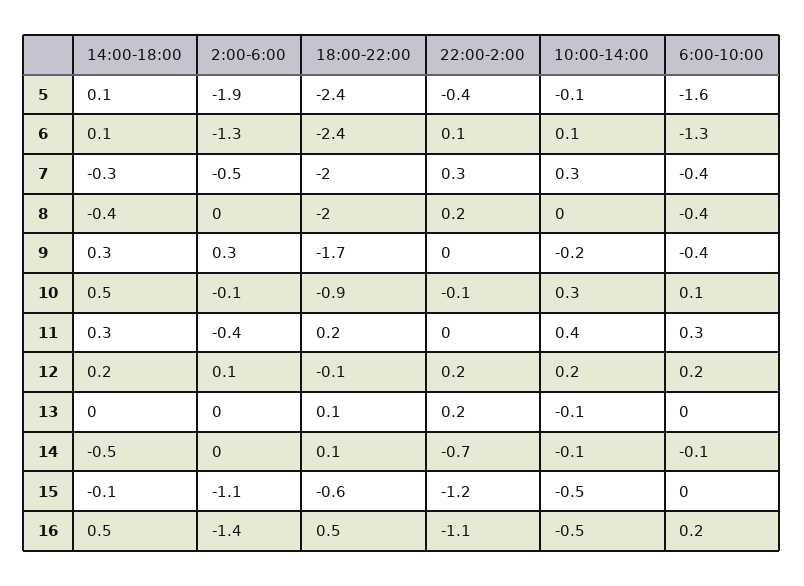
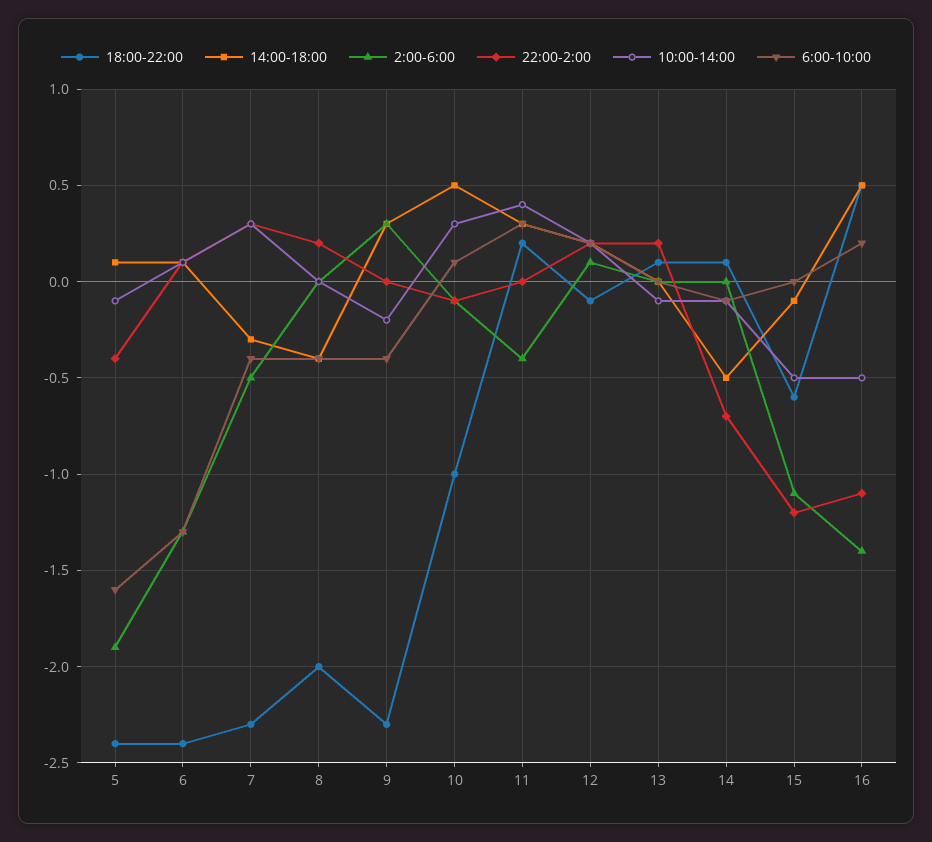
18:00-22:00, 7: -2 -> -2.3
18:00-22:00, 9: -1.7 -> -2.3
18:00-22:00, 10: -0.9 -> -1

